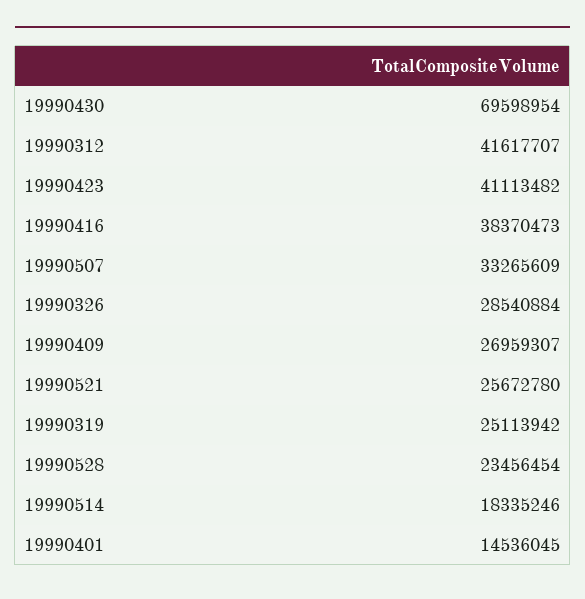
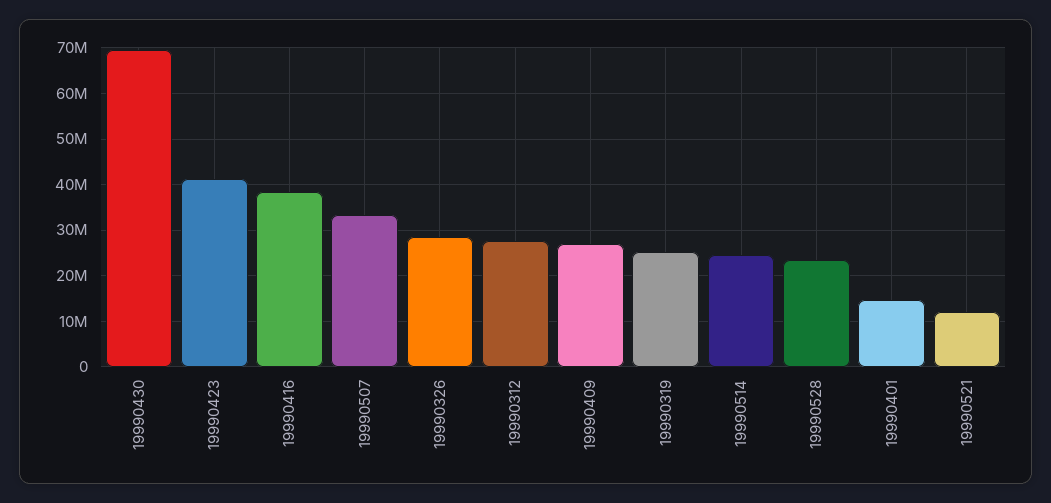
19990312: 41617707 -> 28000000
19990521: 25672780 -> 12000000
19990514: 18335246 -> 24000000

